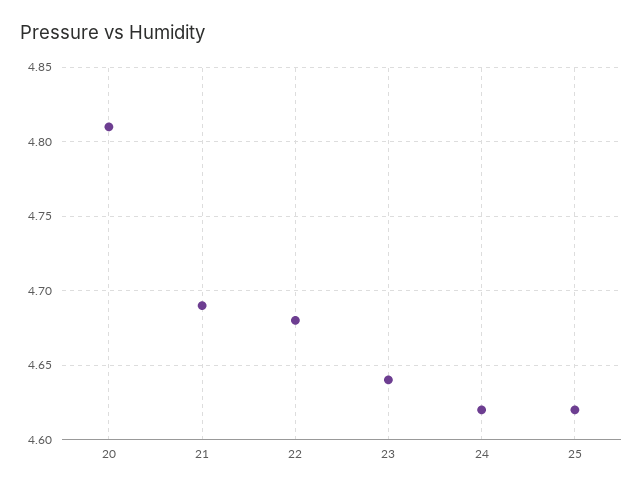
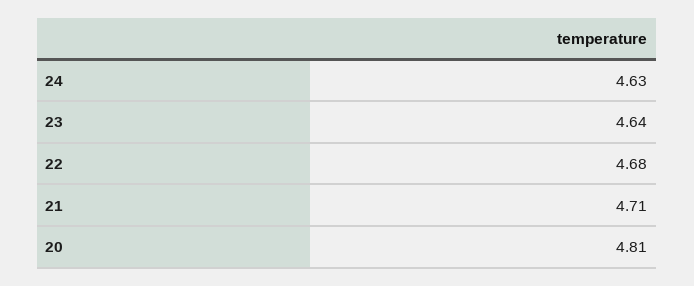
21: 4.69 -> 4.71
24: 4.62 -> 4.63
25: 4.62 -> none

